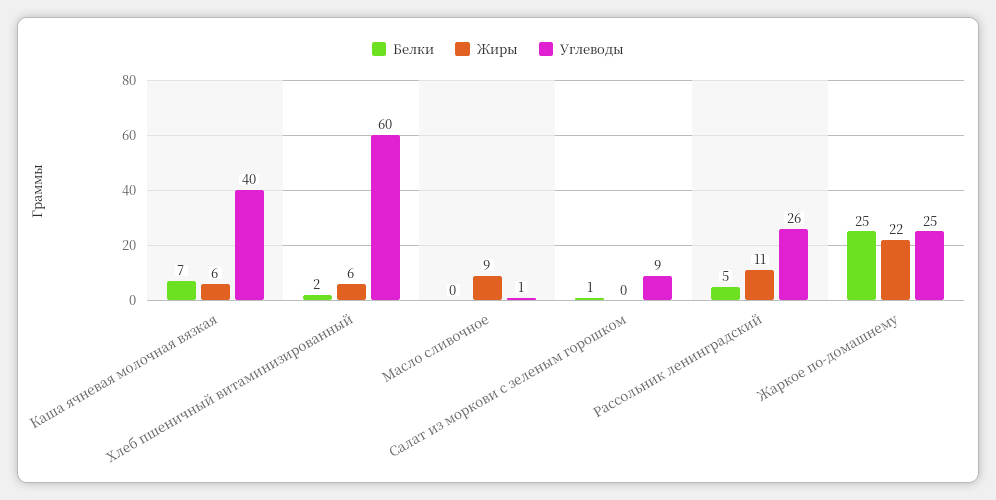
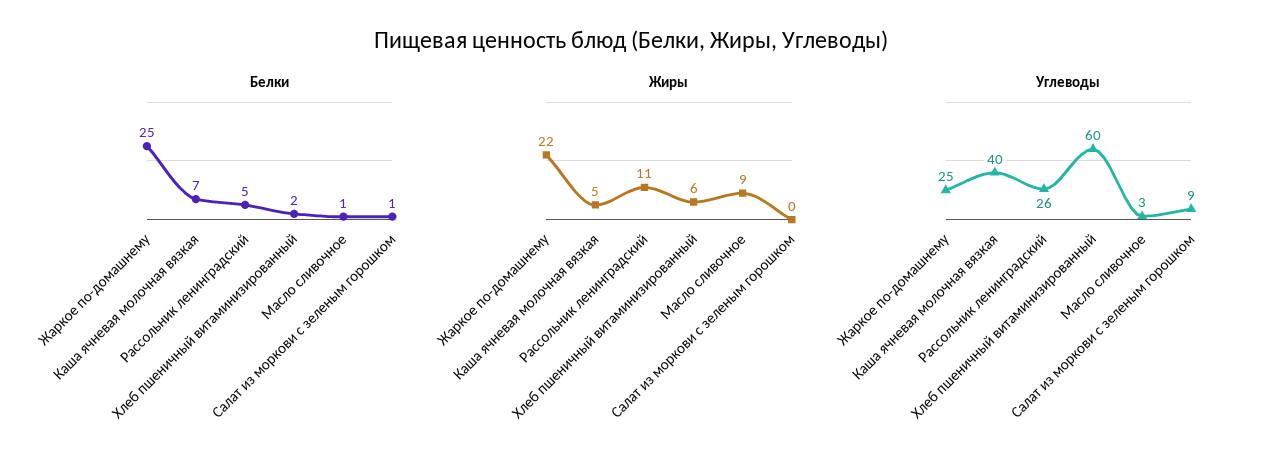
Жиры, Каша ячневая молочная вязкая: 6 -> 5
Белки, Масло сливочное: 0 -> 1
Углеводы, Масло сливочное: 1 -> 3

